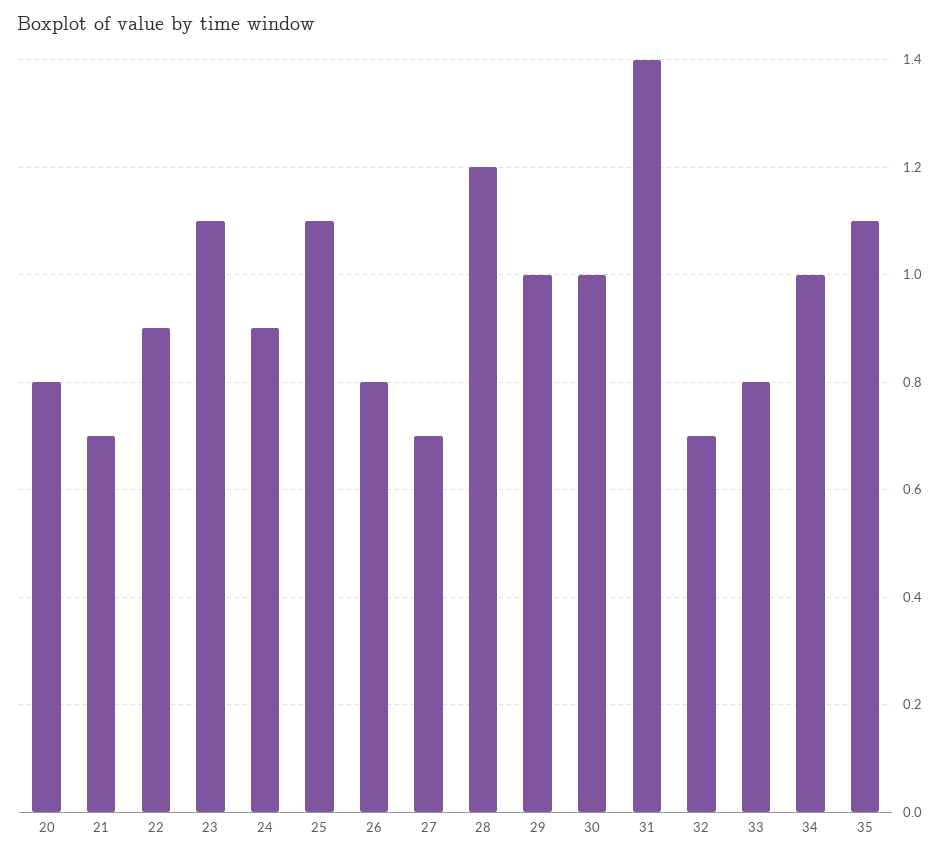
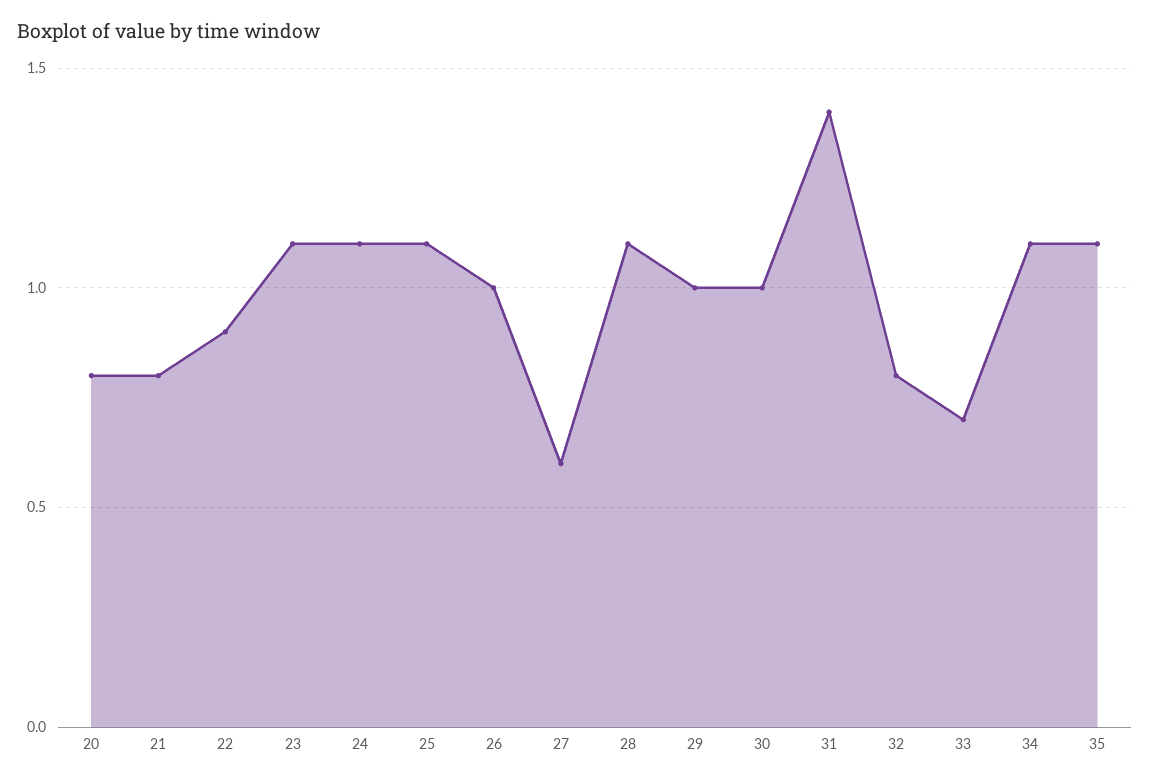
21: 0.7 -> 0.8
24: 0.9 -> 1.1
26: 0.8 -> 1
27: 0.7 -> 0.6
28: 1.2 -> 1.1
32: 0.7 -> 0.8
33: 0.8 -> 0.7
34: 1 -> 1.1

